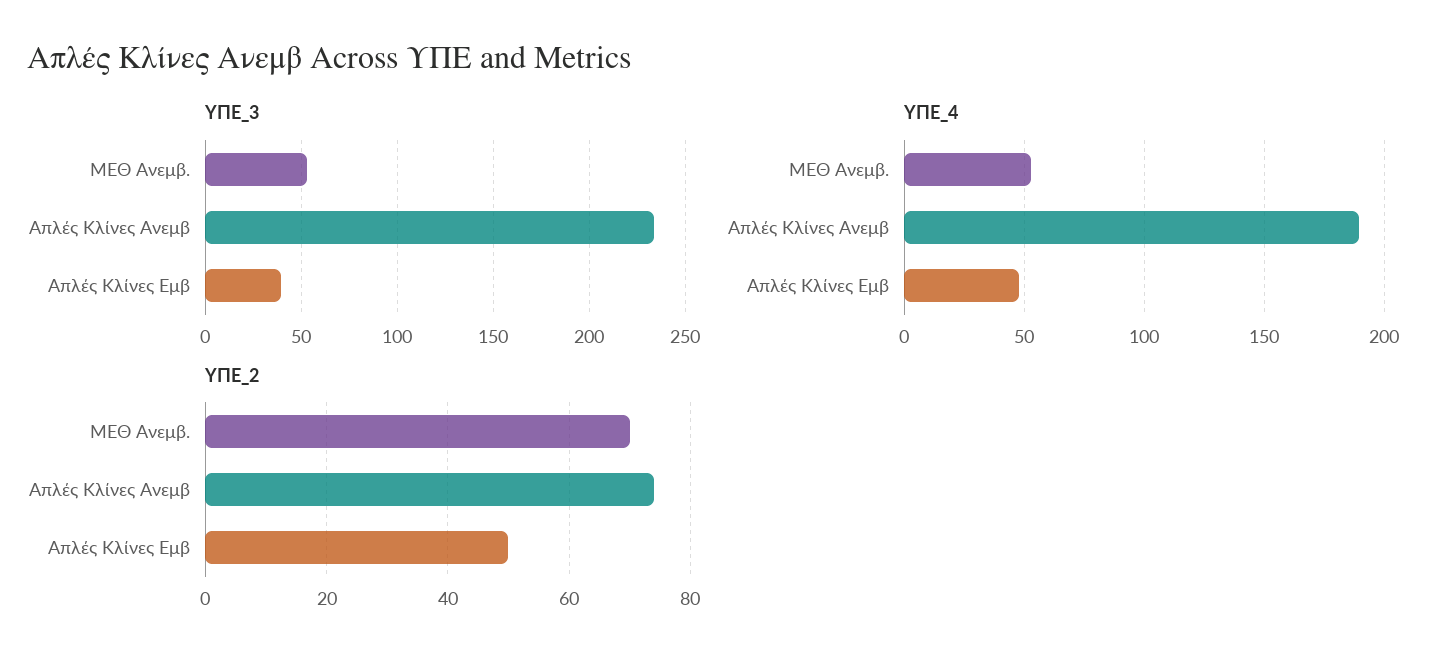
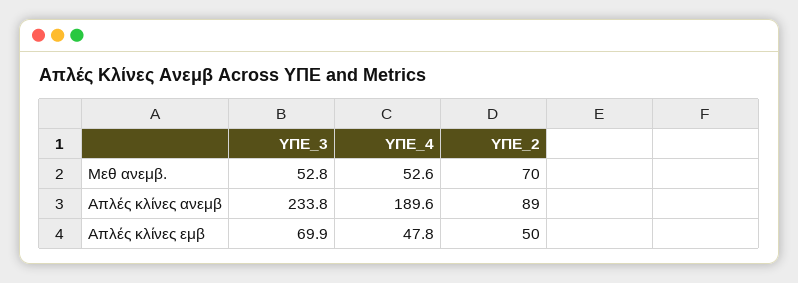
ΥΠΕ_3, Απλές Κλίνες Εμβ: 40 -> 69.9
ΥΠΕ_2, Απλές Κλίνες Ανεμβ: 75 -> 89

